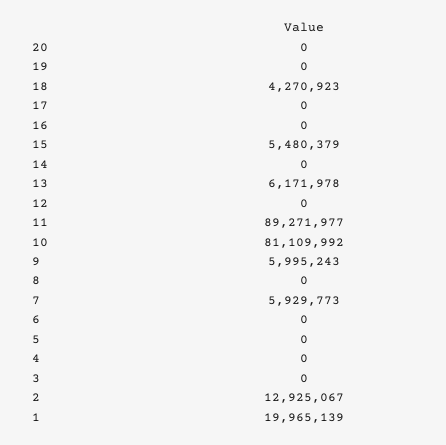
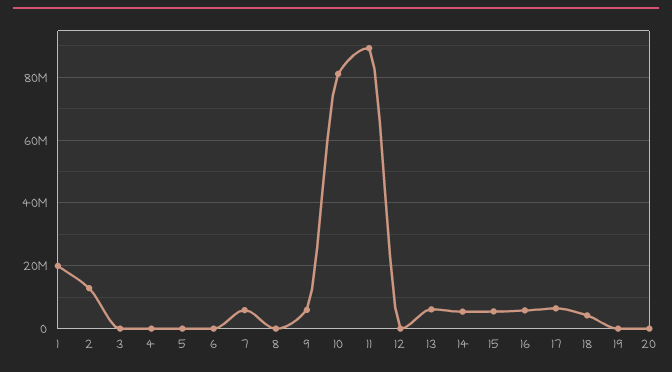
17: 0 -> 6000000
16: 0 -> 6000000
14: 0 -> 6000000

